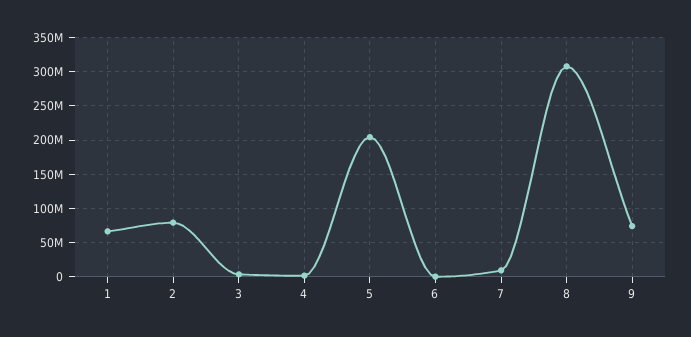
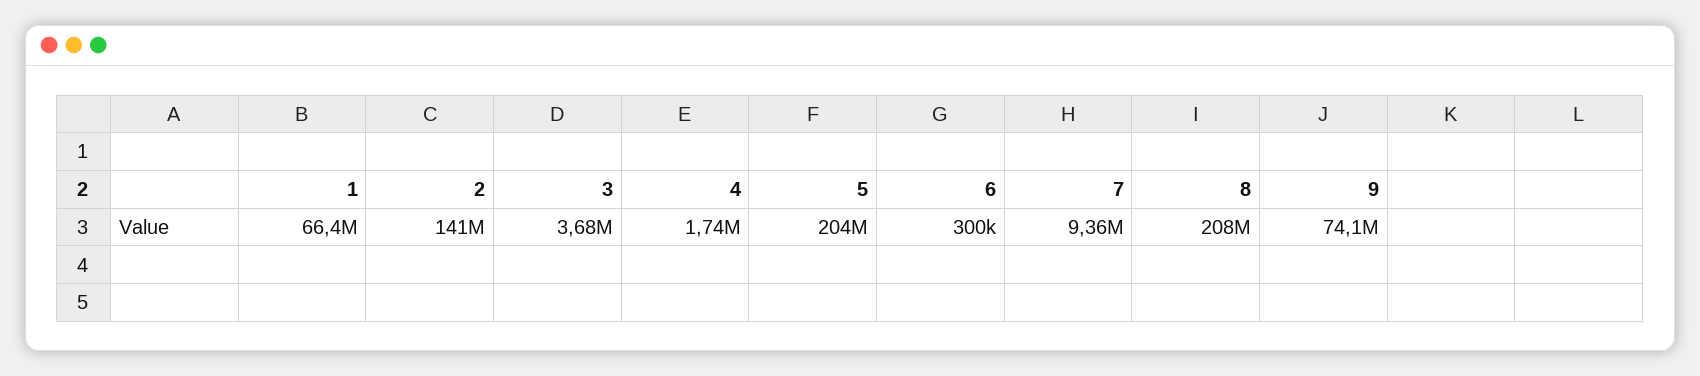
2: 80000000 -> 141000000
8: 310000000 -> 208000000

